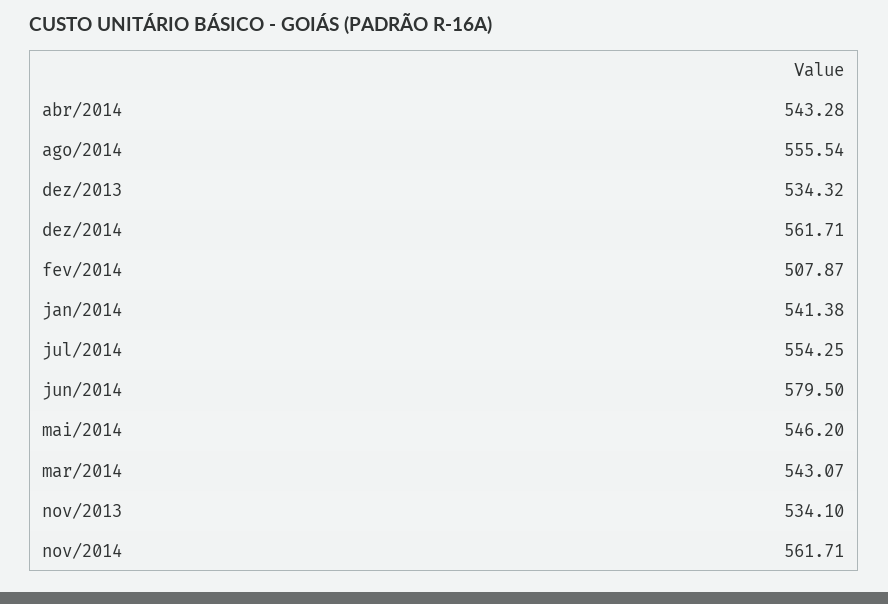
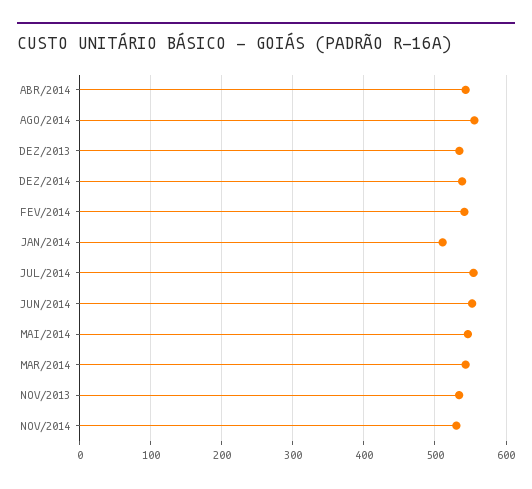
dez/2014: 561.71 -> 540
fev/2014: 507.87 -> 540
jan/2014: 541.38 -> 510
jun/2014: 579.5 -> 550
nov/2014: 561.71 -> 530

